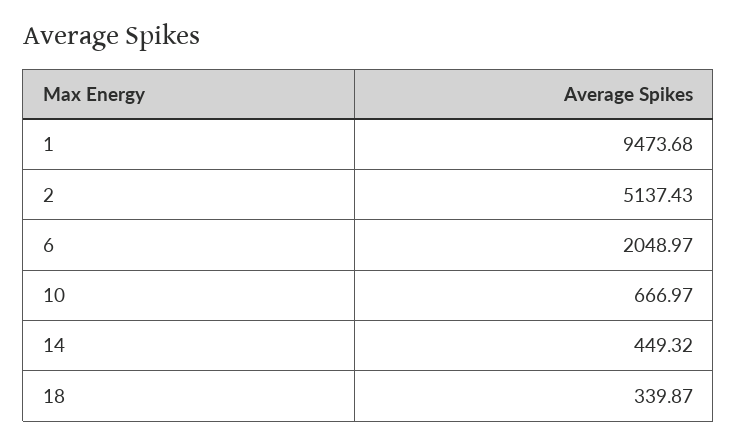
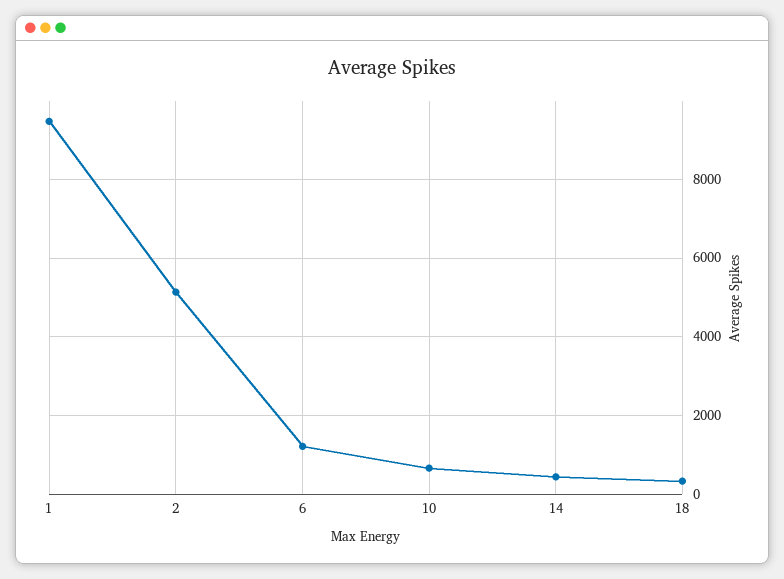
6: 2048.97 -> 1200

